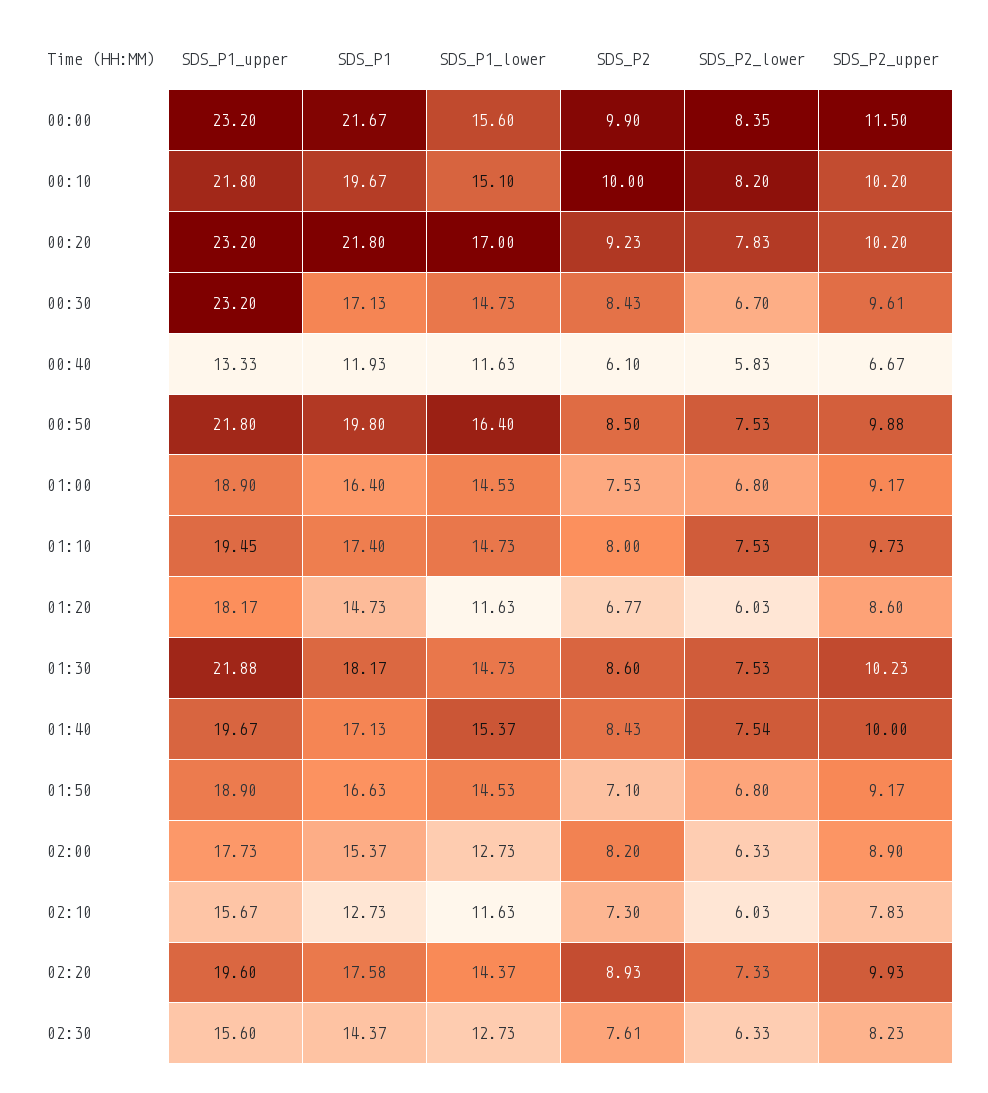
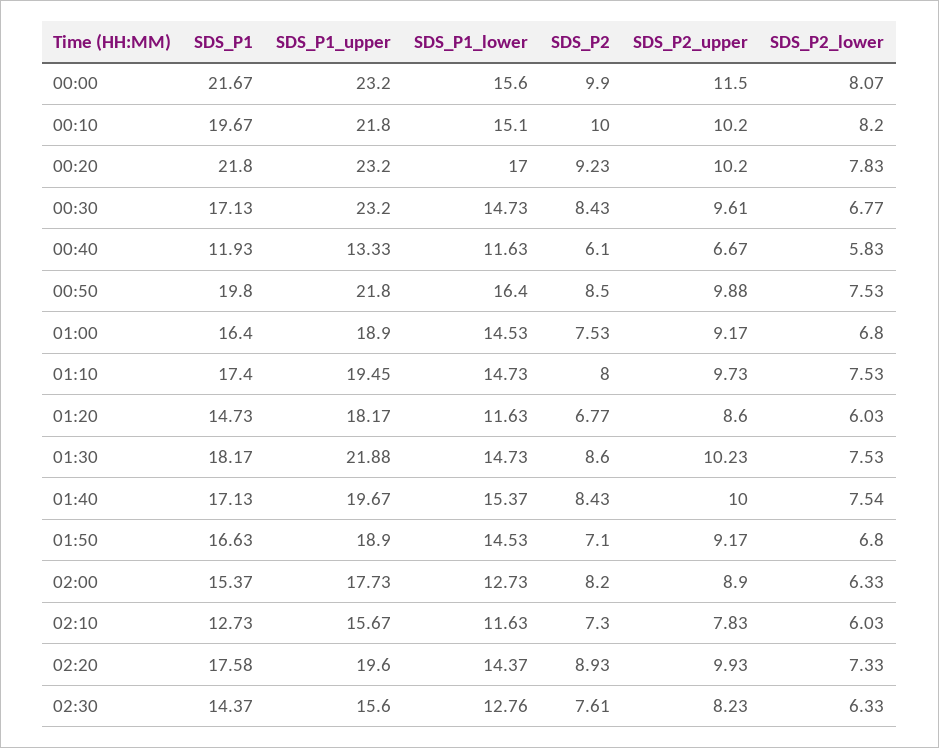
SDS_P2_lower, 00:00: 8.35 -> 8.07
SDS_P2_lower, 00:30: 6.7 -> 6.77
SDS_P1_lower, 02:30: 12.73 -> 12.76

